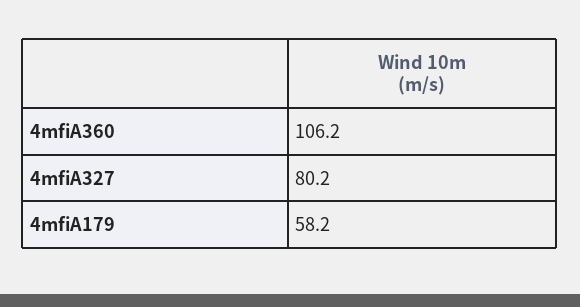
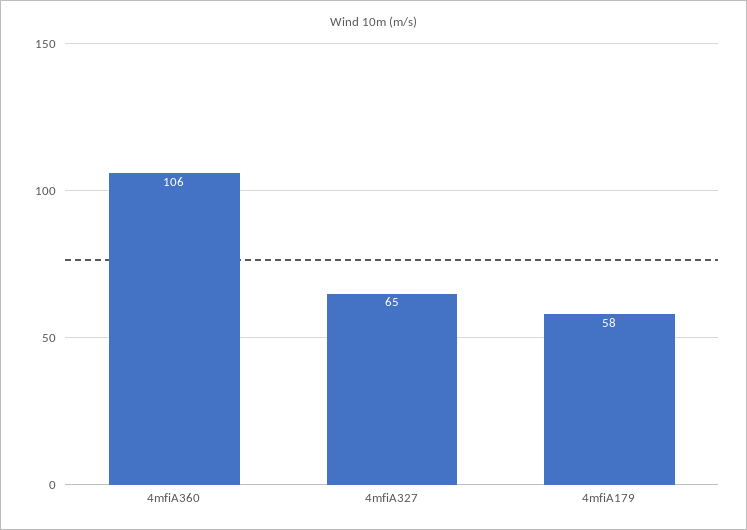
4mfiA327: 80.2 -> 65

